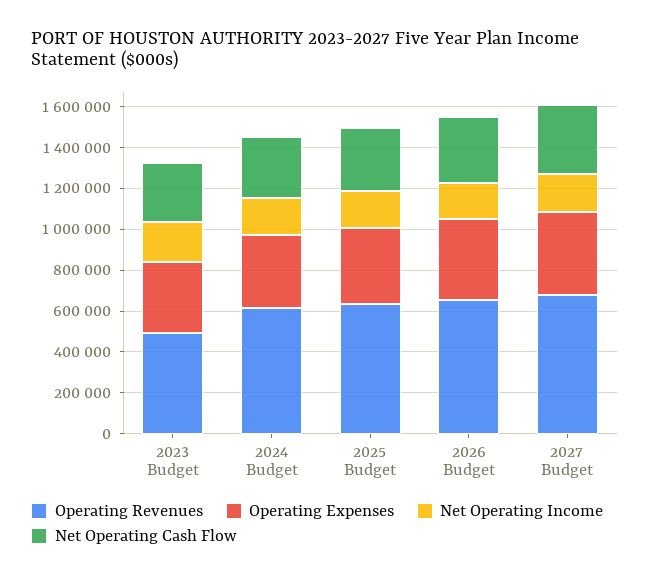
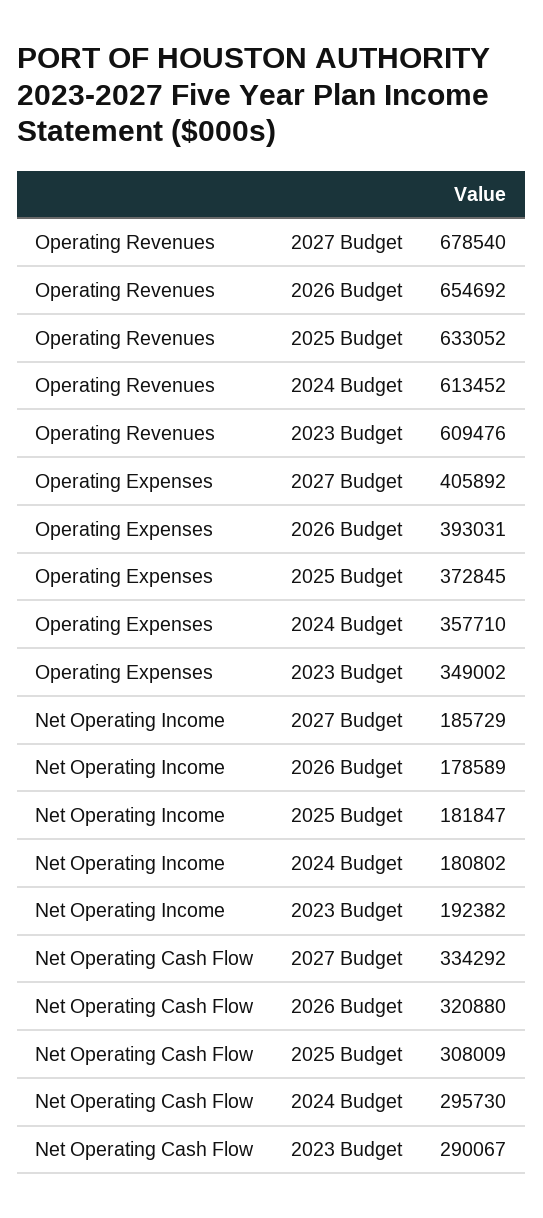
Operating Revenues, 2023 Budget: 500000 -> 609476

